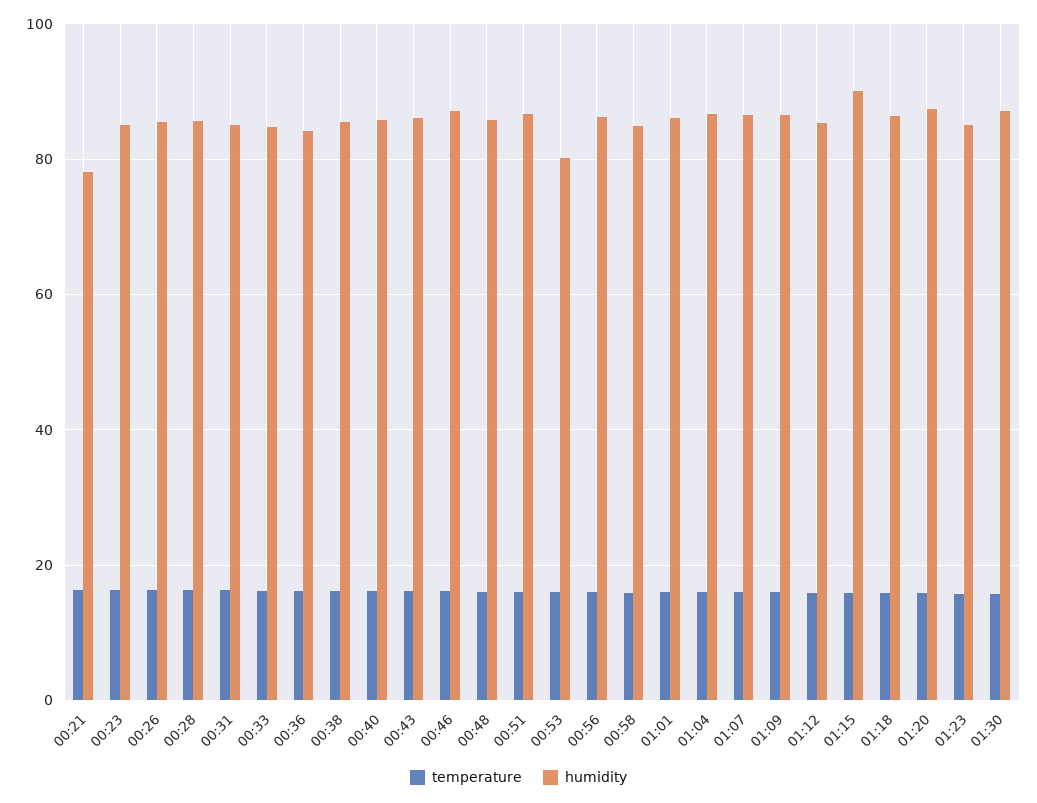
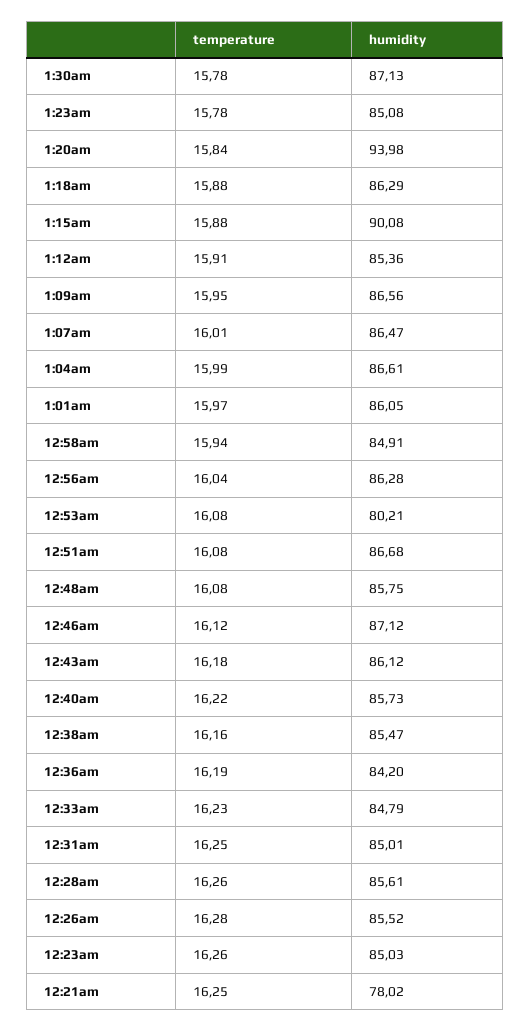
humidity, 01:20: 88 -> 93.98

